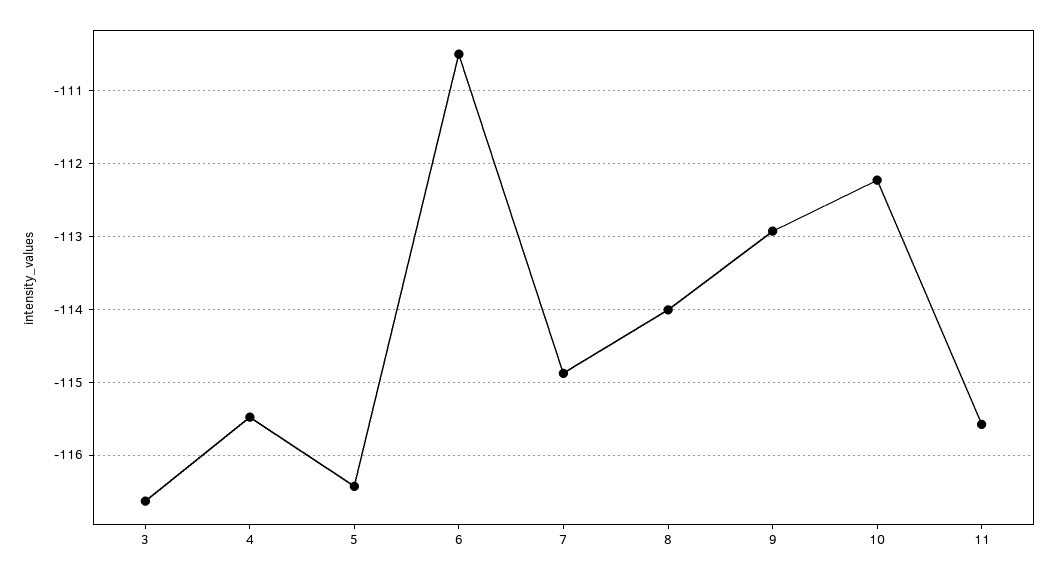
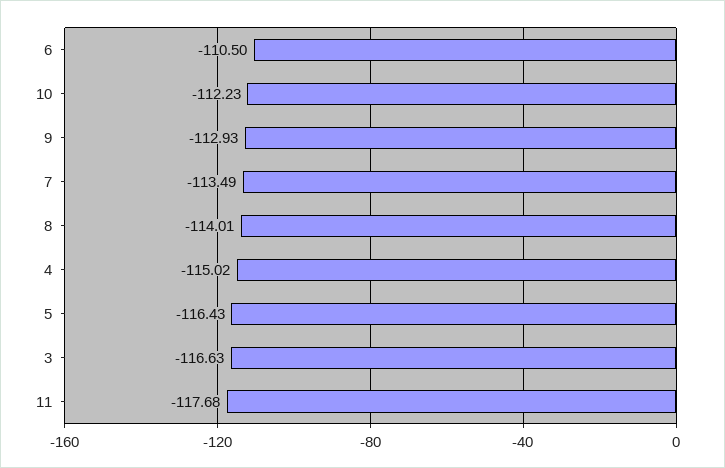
4: -115.5 -> -115.02
7: -114.9 -> -113.49
11: -115.6 -> -117.68

